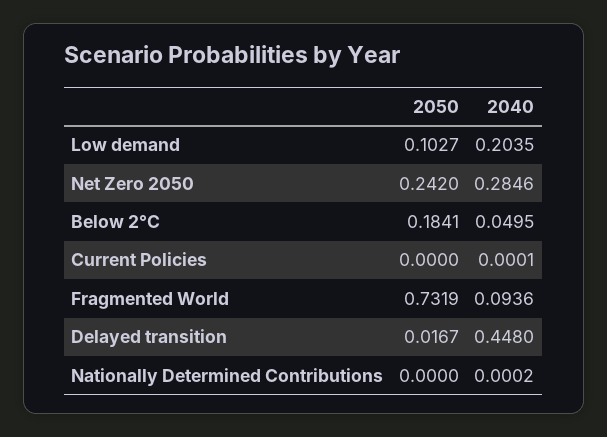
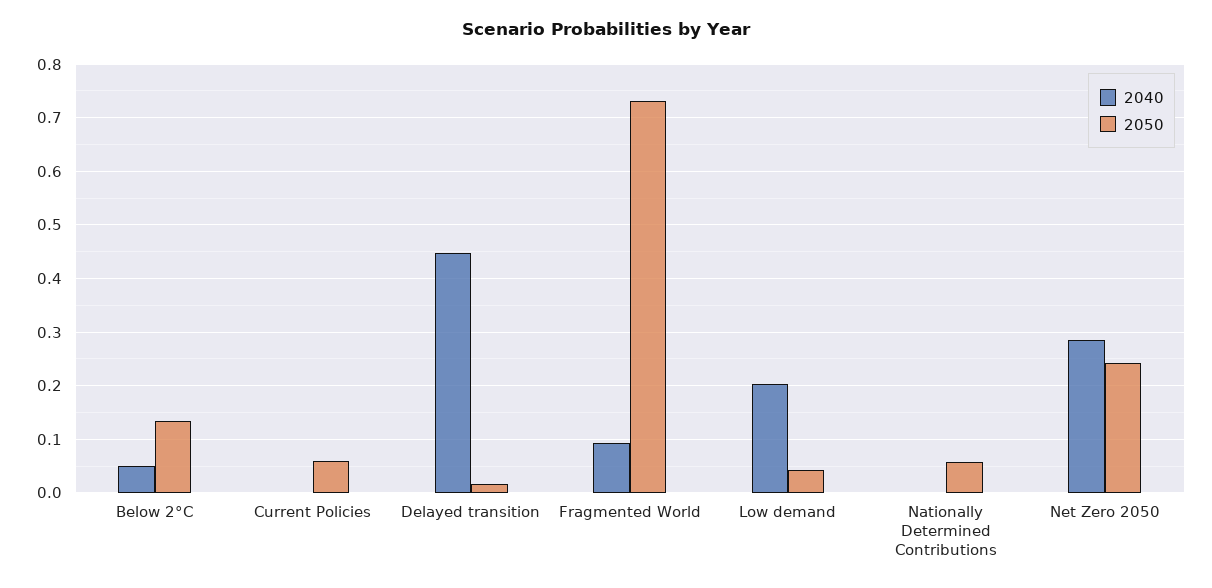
2050, Low demand: 0.1027 -> 0.04
2050, Below 2°C: 0.1841 -> 0.14
2050, Current Policies: 0 -> 0.06
2050, Nationally Determined Contributions: 0 -> 0.06

